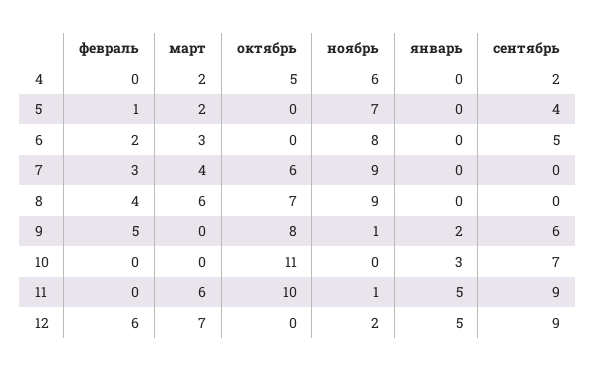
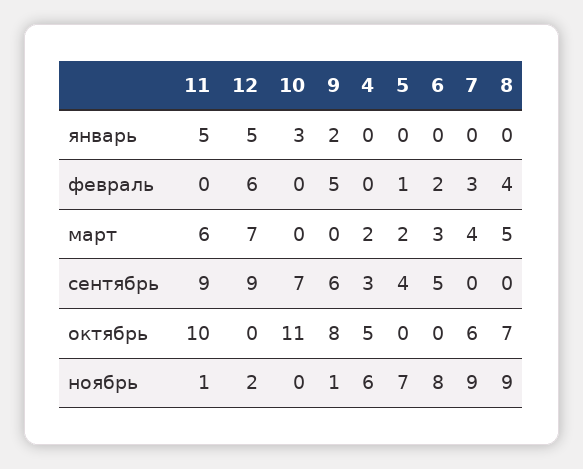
сентябрь, 4: 2 -> 3
март, 8: 6 -> 5

